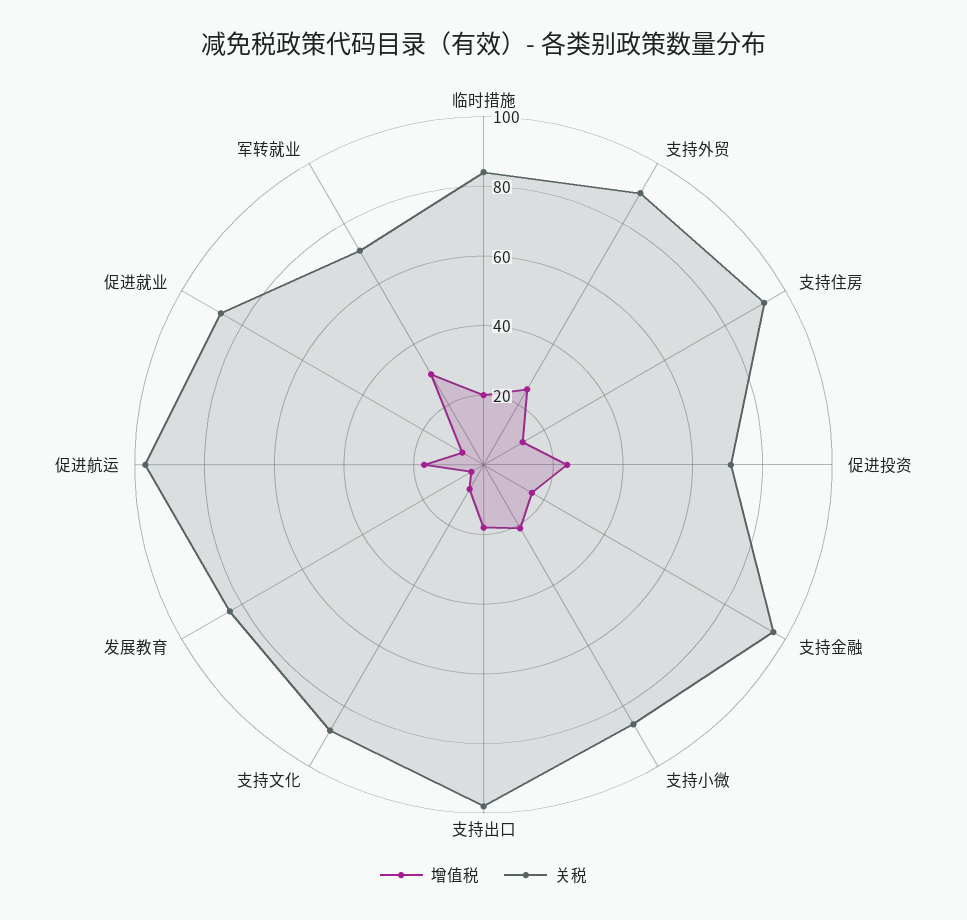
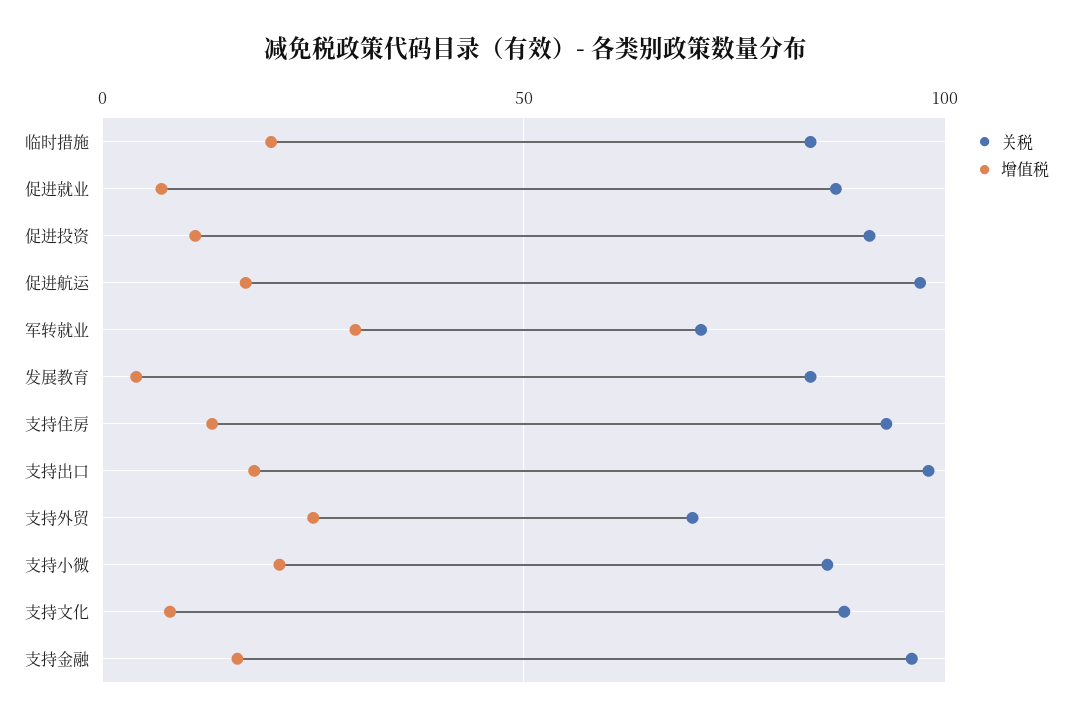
关税, 支持外贸: 90 -> 70
增值税, 促进投资: 25 -> 10
关税, 促进投资: 70 -> 90

